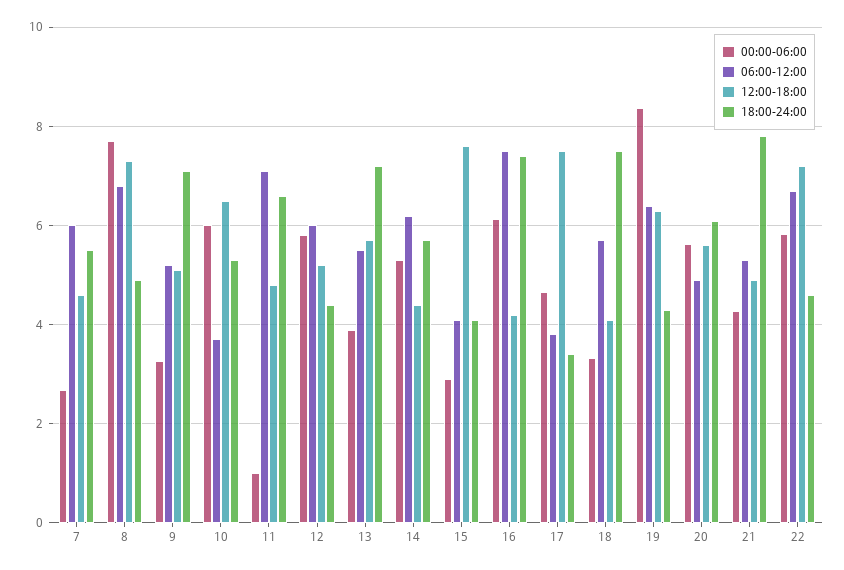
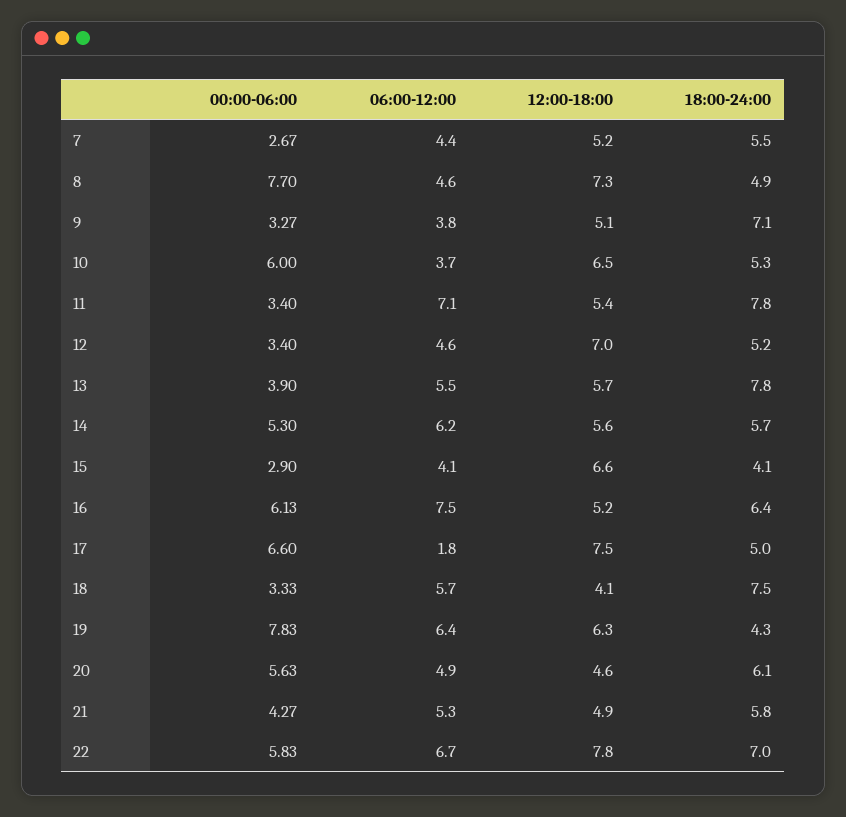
06:00-12:00, 7: 6 -> 4.4
12:00-18:00, 7: 4.6 -> 5.2
06:00-12:00, 8: 6.8 -> 4.6
06:00-12:00, 9: 5.2 -> 3.8
00:00-06:00, 11: 1 -> 3.4
12:00-18:00, 11: 4.8 -> 5.4
18:00-24:00, 11: 6.6 -> 7.8
00:00-06:00, 12: 5.8 -> 3.4
06:00-12:00, 12: 6 -> 4.6
12:00-18:00, 12: 5.2 -> 7
18:00-24:00, 12: 4.4 -> 5.2
18:00-24:00, 13: 7.2 -> 7.8
12:00-18:00, 14: 4.4 -> 5.6
12:00-18:00, 15: 7.6 -> 6.6
12:00-18:00, 16: 4.2 -> 5.2
18:00-24:00, 16: 7.4 -> 6.4
00:00-06:00, 17: 4.6 -> 6.6
06:00-12:00, 17: 3.8 -> 1.8
18:00-24:00, 17: 3.4 -> 5
00:00-06:00, 19: 8.4 -> 7.83
12:00-18:00, 20: 5.6 -> 4.6
18:00-24:00, 21: 7.8 -> 5.8
12:00-18:00, 22: 7.2 -> 7.8
18:00-24:00, 22: 4.6 -> 7

